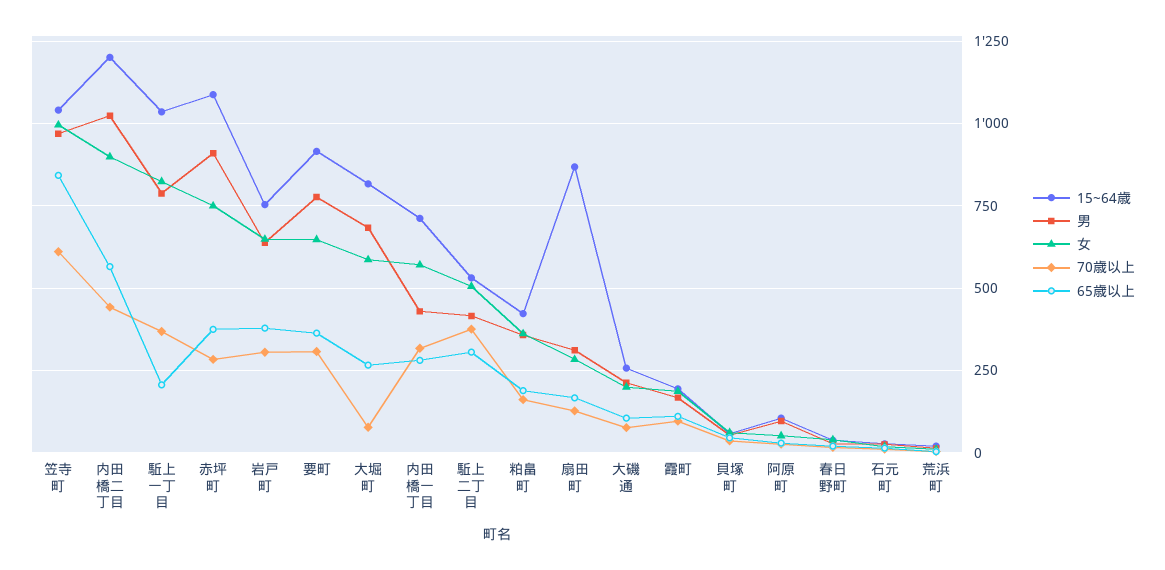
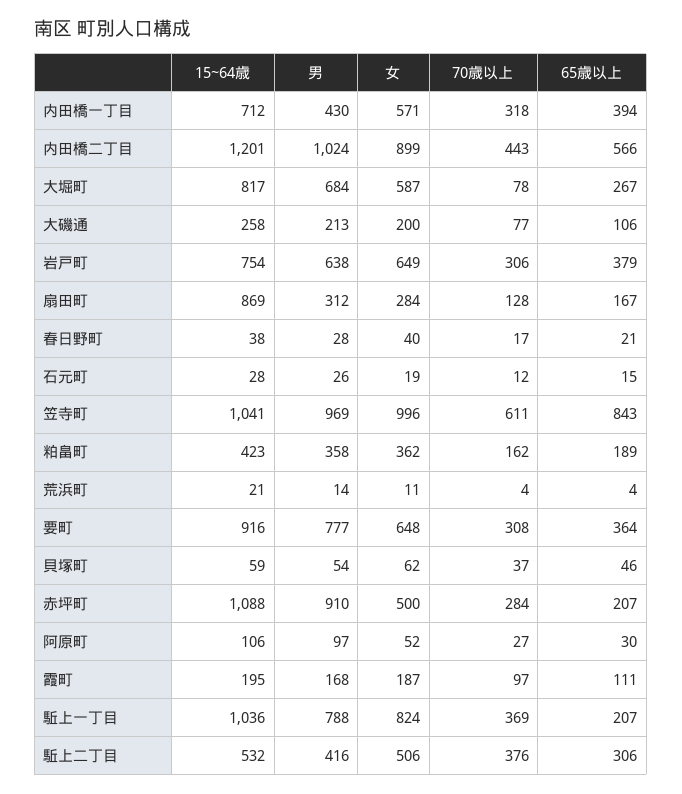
女, 赤坪町: 750 -> 500
65歳以上, 赤坪町: 375 -> 207
65歳以上, 内田橋一丁目: 275 -> 394

